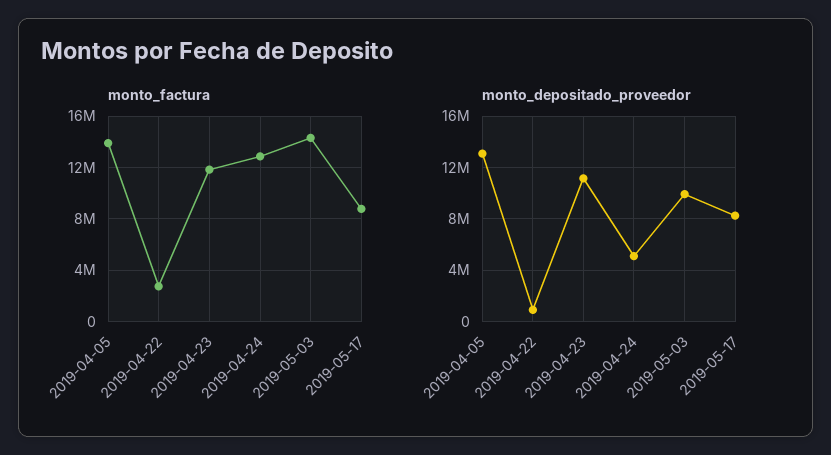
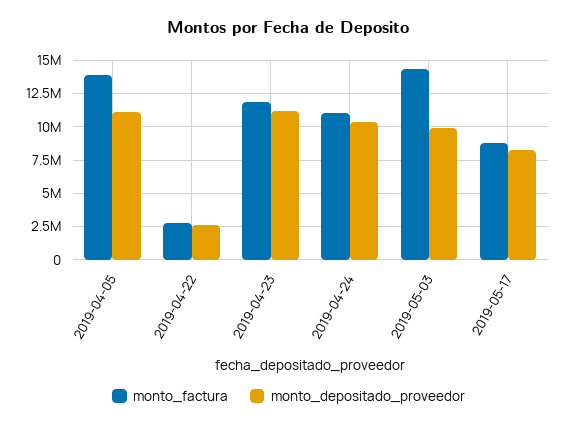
monto_factura, 2019-04-24: 13000000 -> 11000000
monto_depositado_proveedor, 2019-04-05: 13000000 -> 11000000
monto_depositado_proveedor, 2019-04-22: 1000000 -> 2500000
monto_depositado_proveedor, 2019-04-24: 5000000 -> 10500000

